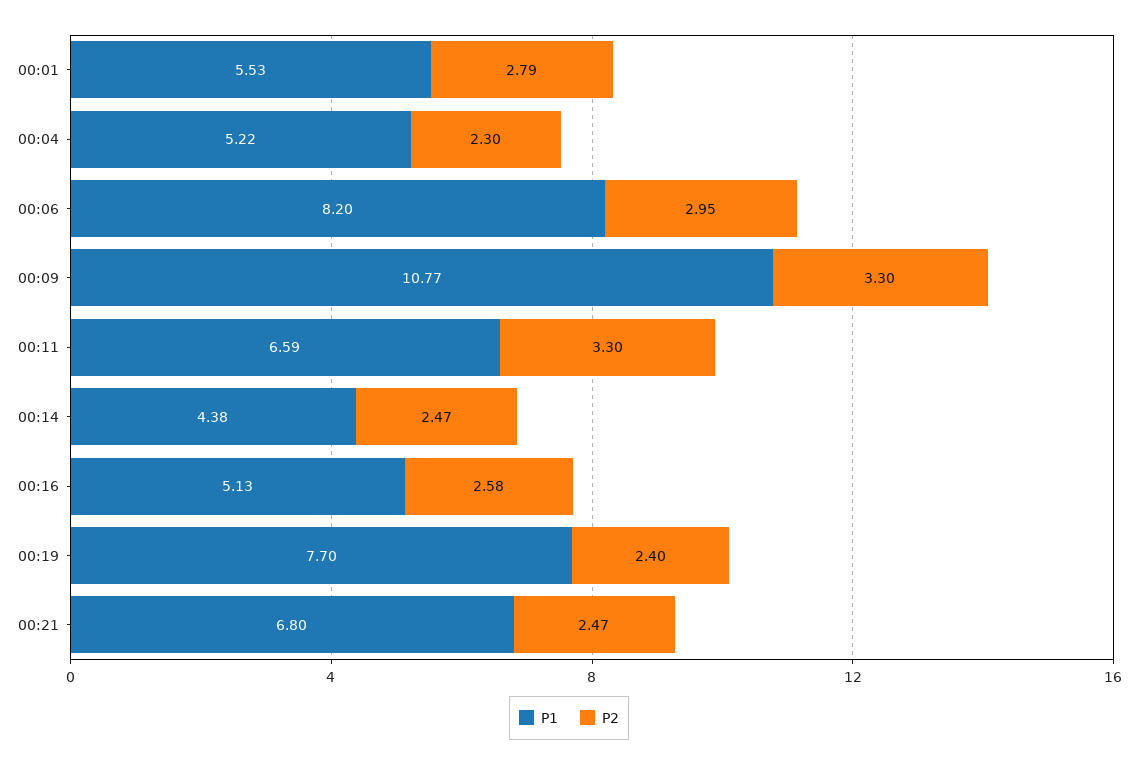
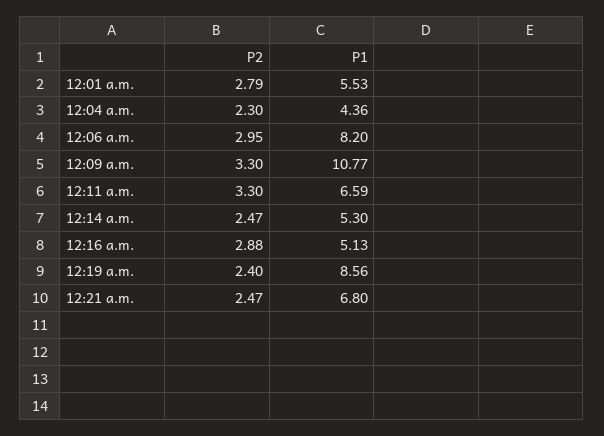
P1, 00:04: 5.22 -> 4.36
P1, 00:14: 4.38 -> 5.3
P2, 00:16: 2.58 -> 2.88
P1, 00:19: 7.7 -> 8.56

